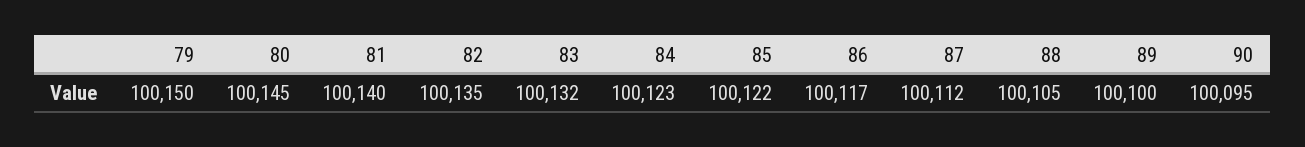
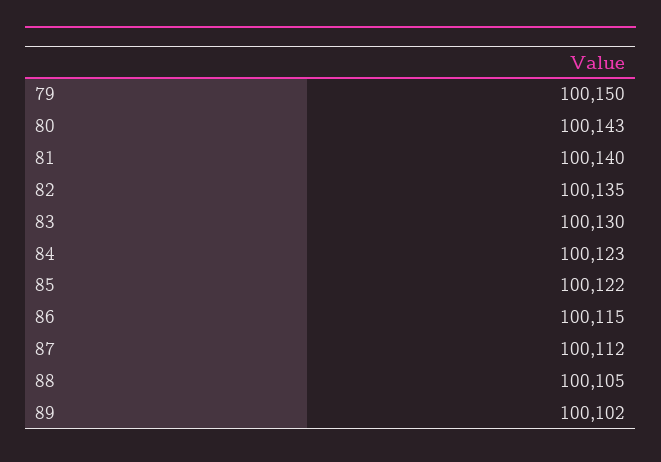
80: 100145 -> 100143
83: 100132 -> 100130
86: 100117 -> 100115
89: 100100 -> 100102
90: 100095 -> none

